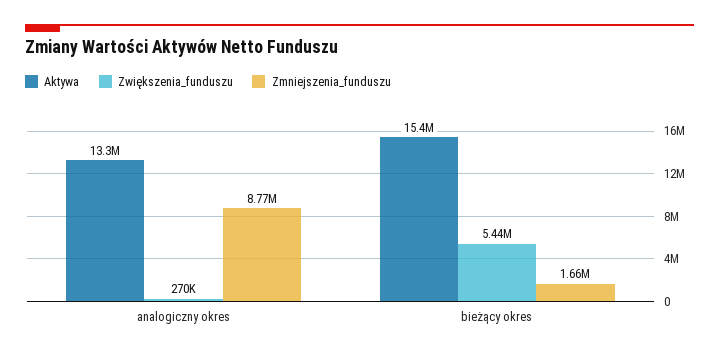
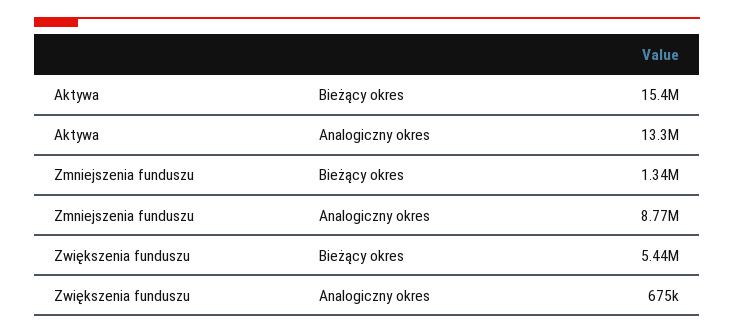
Zwiększenia_funduszu, analogiczny okres: 270000 -> 675000
Zmniejszenia_funduszu, bieżący okres: 1660000 -> 1340000

